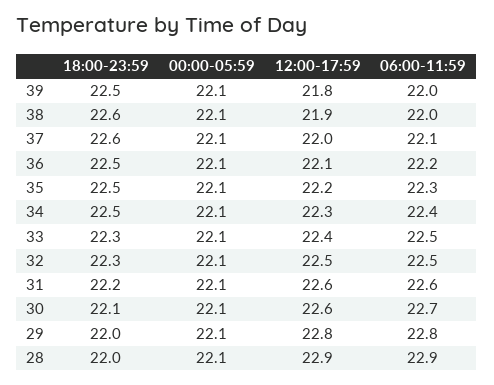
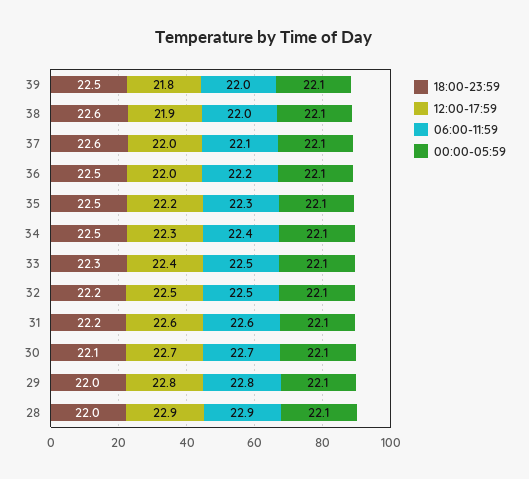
12:00-17:59, 36: 22.1 -> 22
18:00-23:59, 32: 22.3 -> 22.2
12:00-17:59, 30: 22.6 -> 22.7

